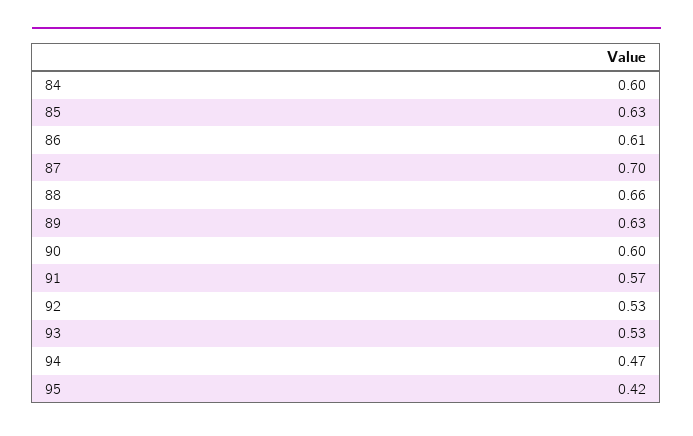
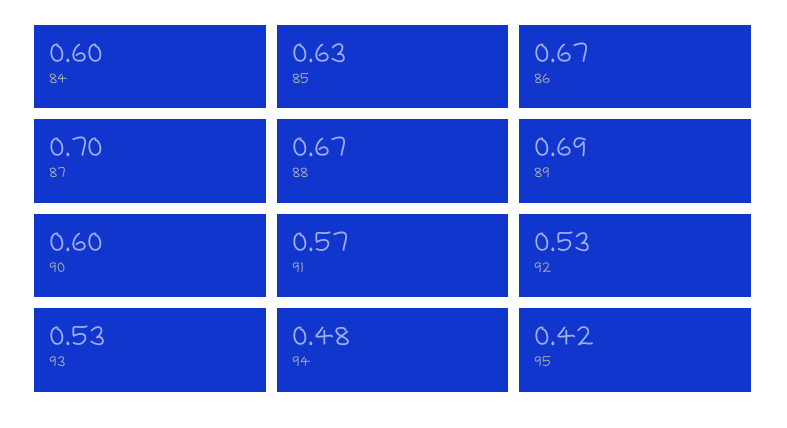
86: 0.61 -> 0.67
88: 0.66 -> 0.67
89: 0.63 -> 0.69
94: 0.47 -> 0.48

